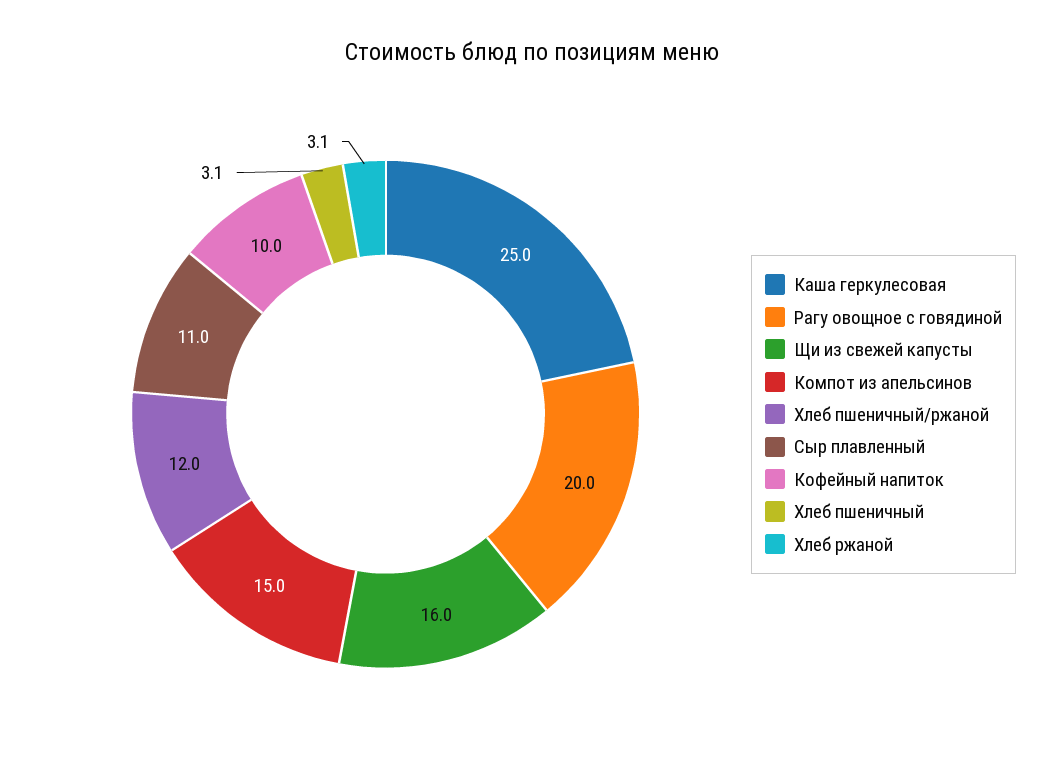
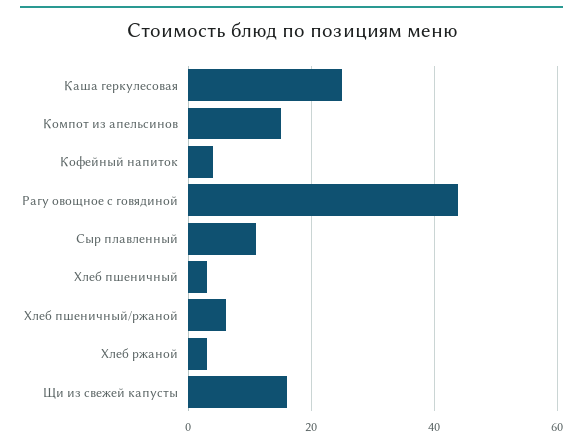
Рагу овощное с говядиной: 20 -> 44
Хлеб пшеничный/ржаной: 12 -> 6
Кофейный напиток: 10 -> 4

